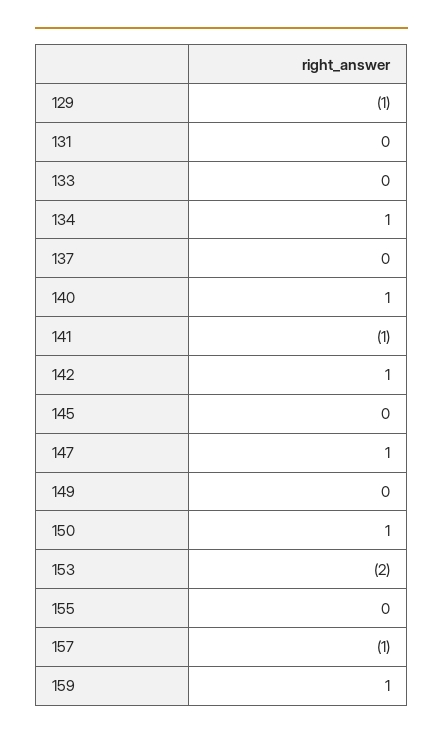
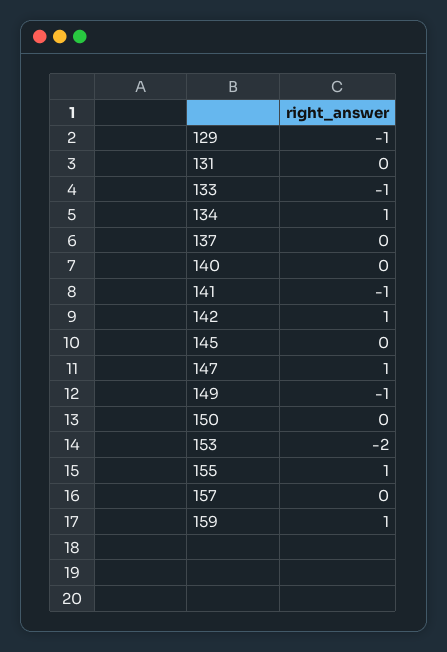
133: 0 -> -1
140: 1 -> 0
149: 0 -> -1
150: 1 -> 0
155: 0 -> 1
157: -1 -> 0

